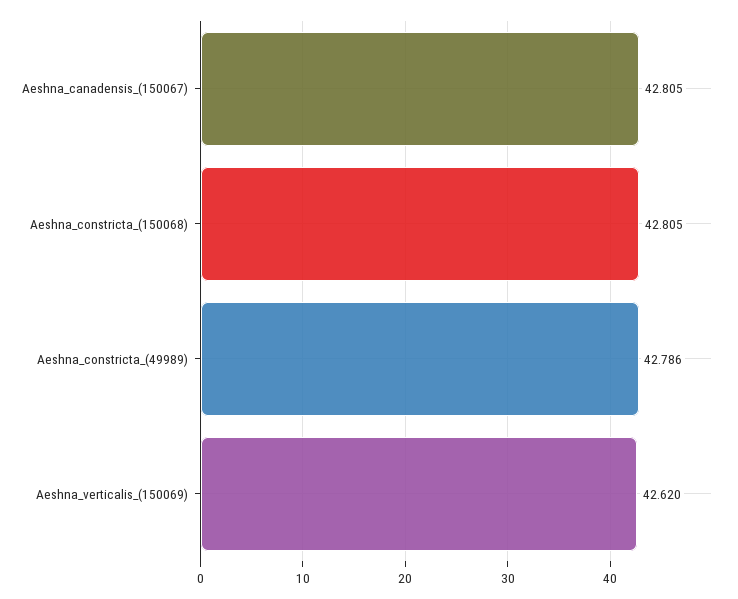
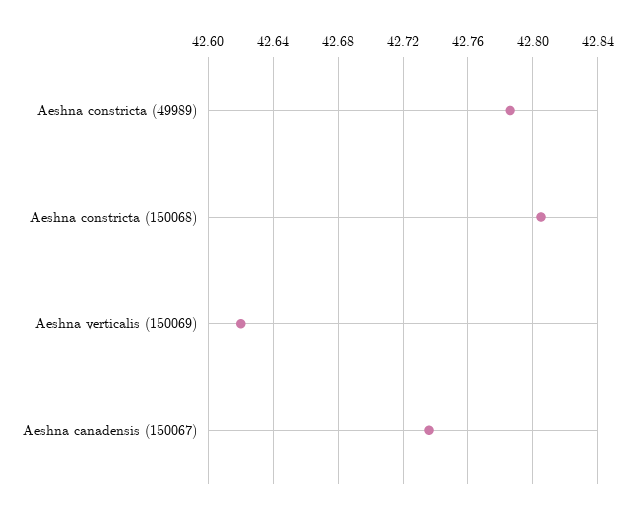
Aeshna_canadensis_(150067): 42.805 -> 42.735

